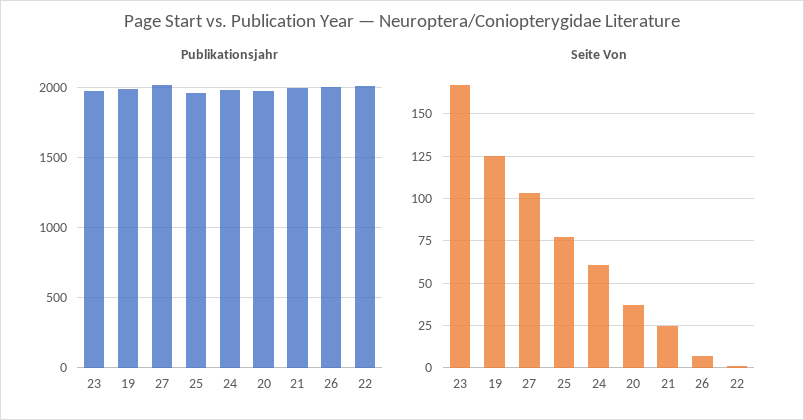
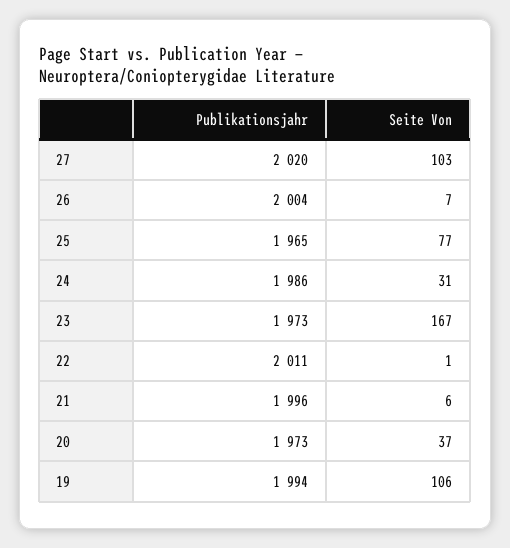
Seite Von, 19: 125 -> 106
Seite Von, 24: 60 -> 31
Seite Von, 21: 25 -> 6

